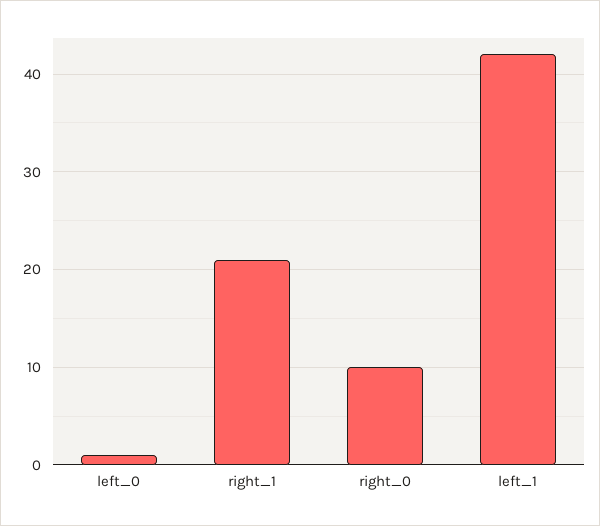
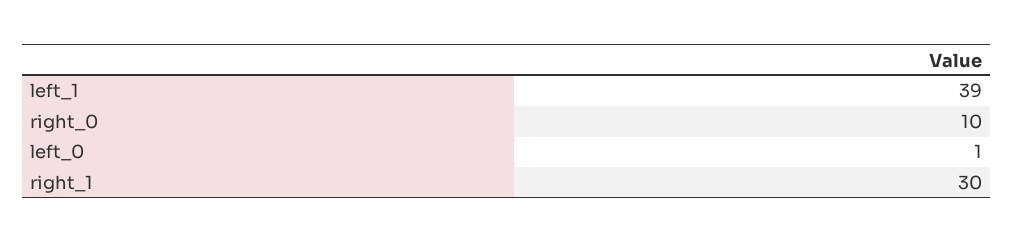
right_1: 21 -> 30
left_1: 42 -> 39

